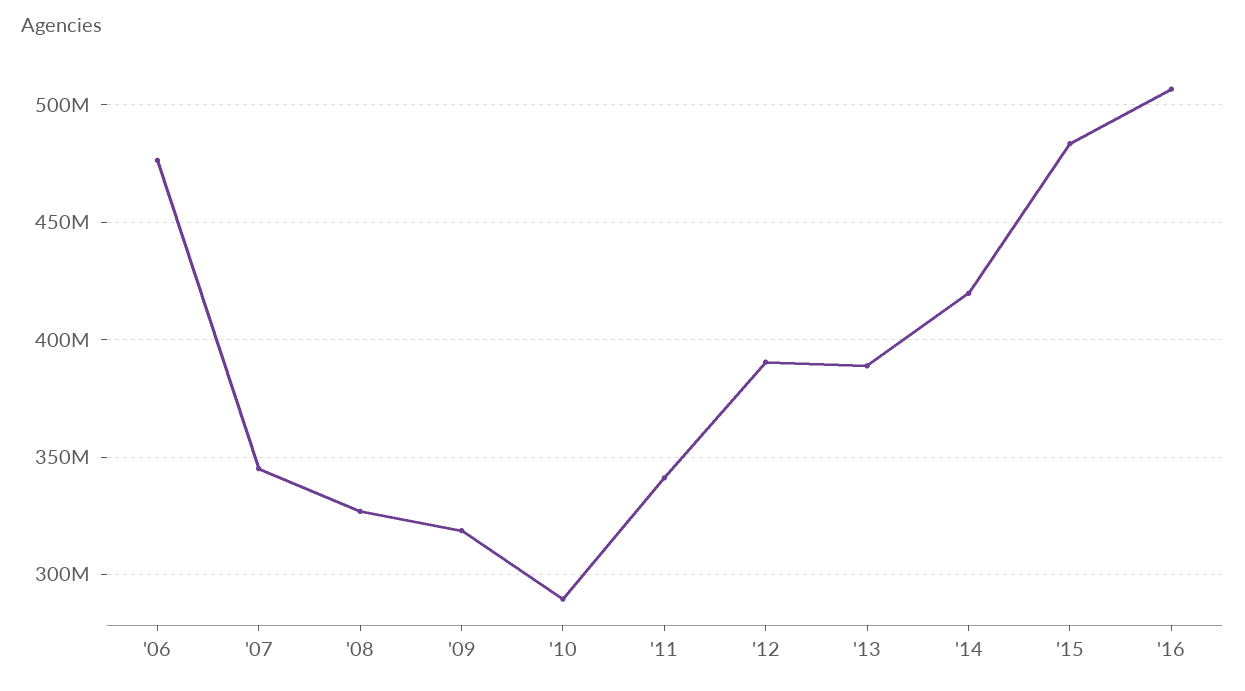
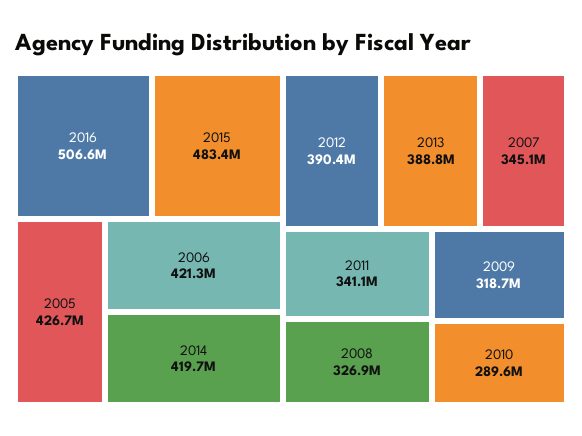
'06: 475000000 -> 421300000
2005: none -> 426700000

